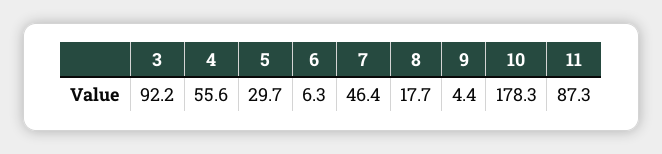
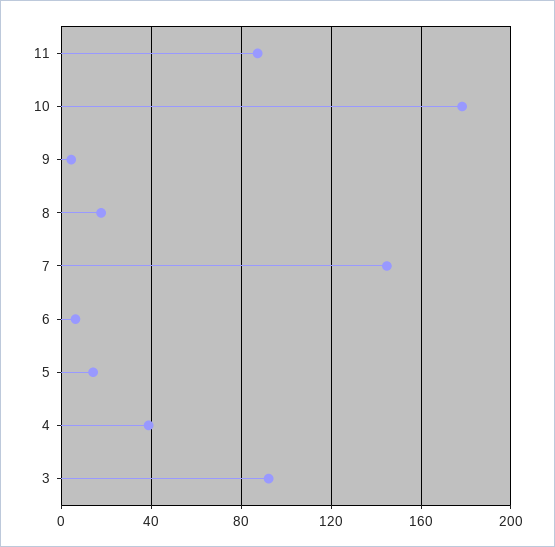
4: 55.6 -> 40
5: 29.7 -> 15
7: 46.4 -> 145

